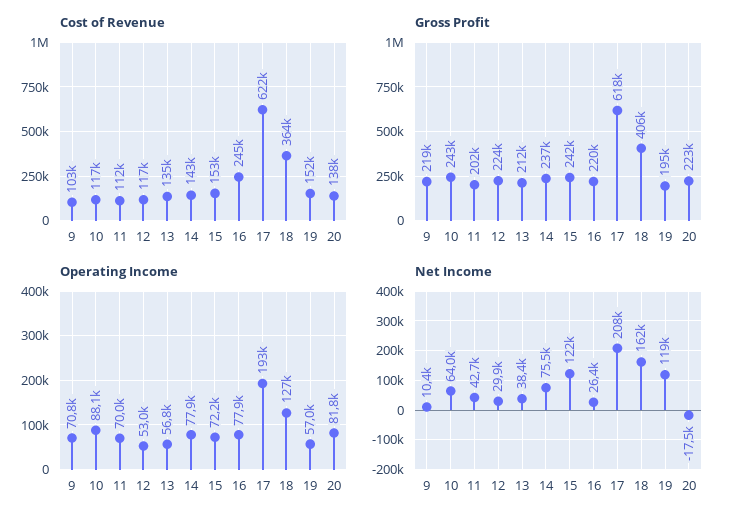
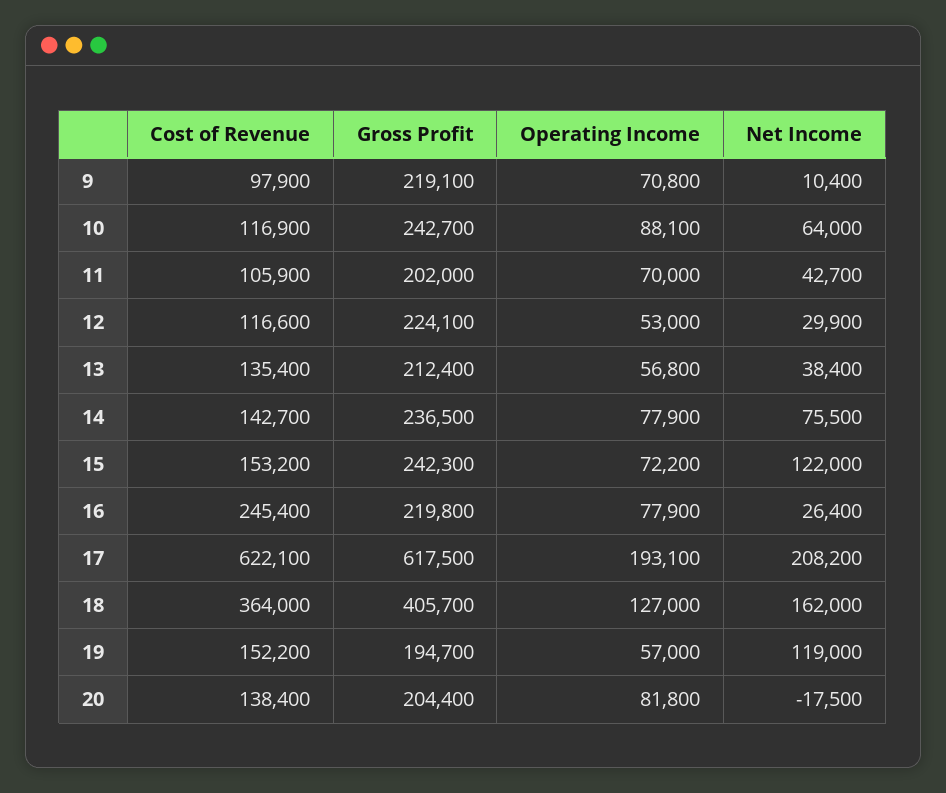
Cost of Revenue, 9: 103000 -> 97900
Cost of Revenue, 11: 112000 -> 105900
Gross Profit, 20: 223000 -> 204400

